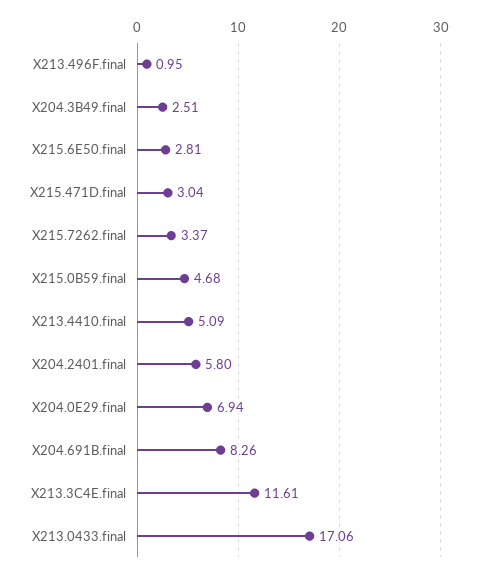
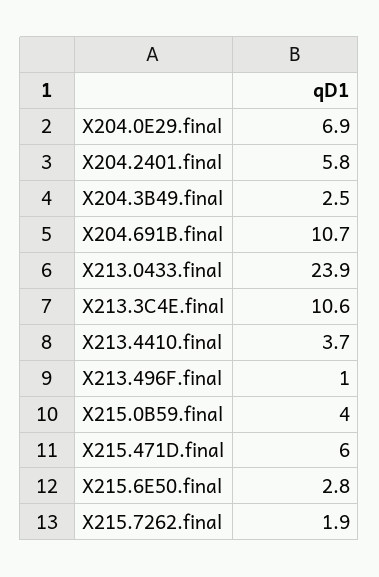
X215.471D.final: 3.04 -> 6
X215.7262.final: 3.37 -> 1.9
X215.0B59.final: 4.68 -> 4
X213.4410.final: 5.09 -> 3.7
X204.691B.final: 8.26 -> 10.7
X213.3C4E.final: 11.61 -> 10.6
X213.0433.final: 17.06 -> 23.9

